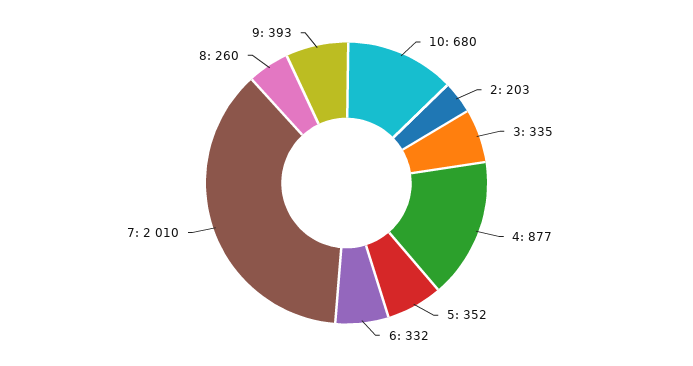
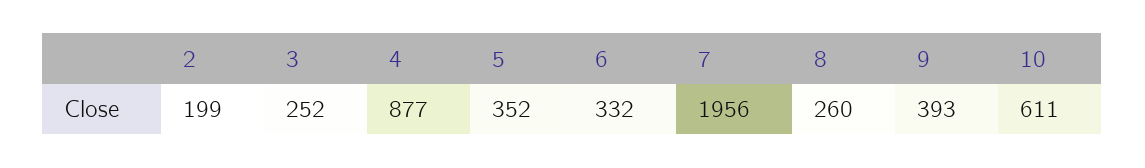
10: 680 -> 611
2: 203 -> 199
3: 335 -> 252
7: 2010 -> 1956

